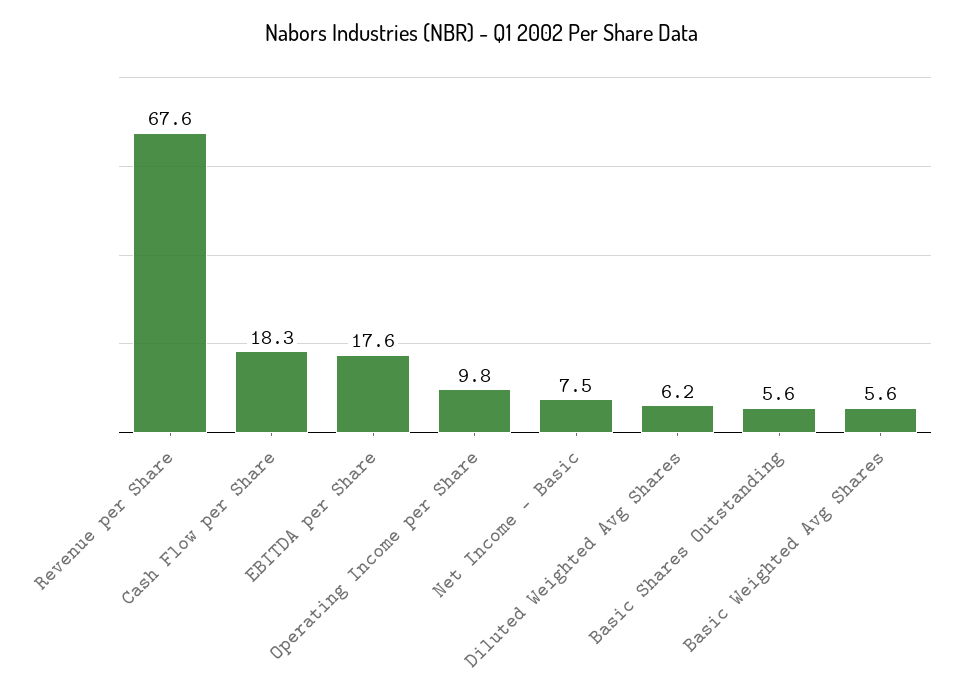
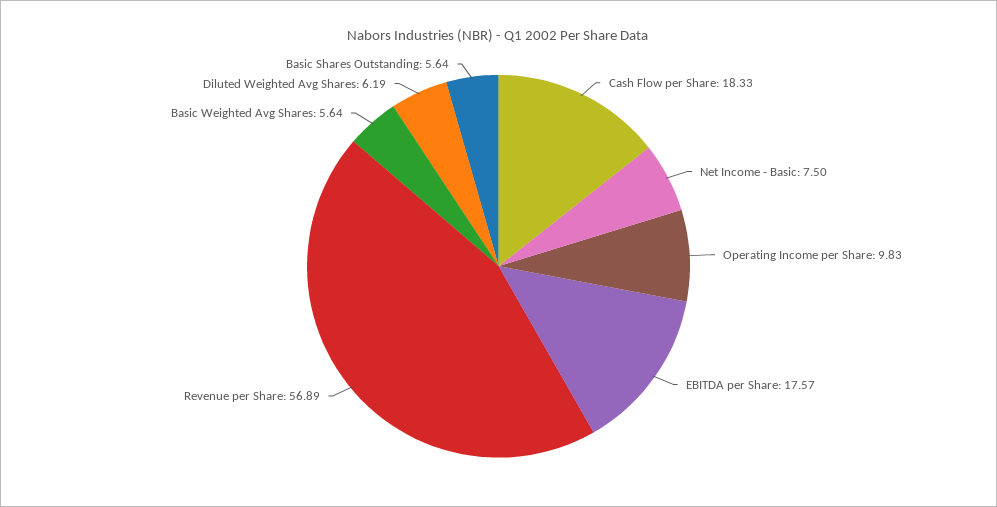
Revenue per Share: 67.6 -> 56.89

